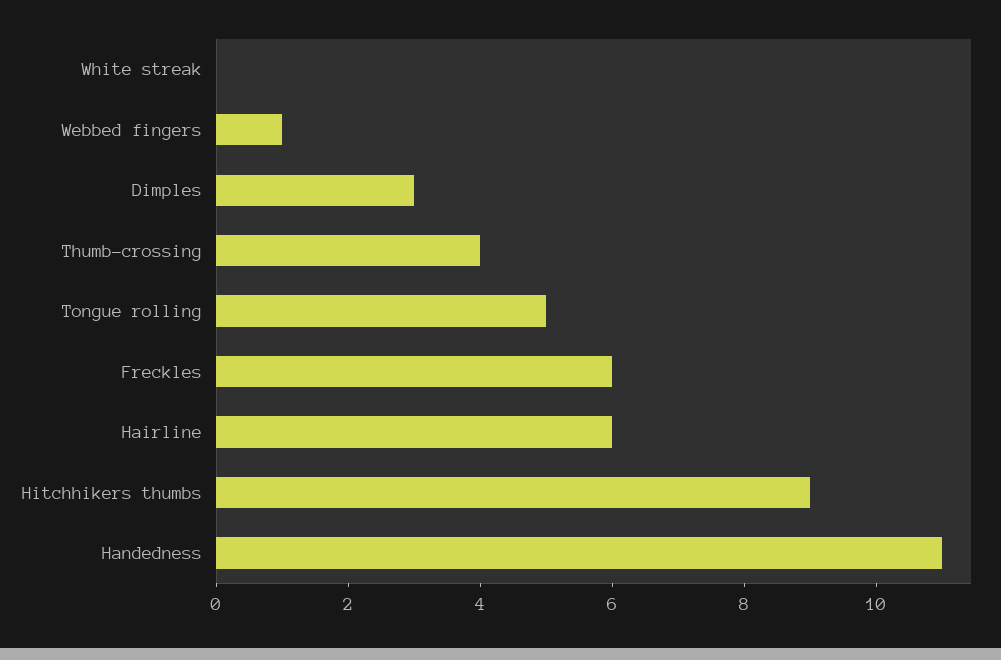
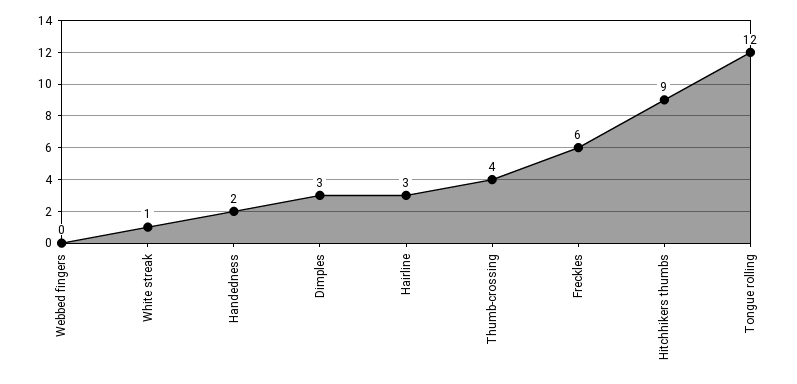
White streak: 0 -> 1
Webbed fingers: 1 -> 0
Tongue rolling: 5 -> 12
Hairline: 6 -> 3
Handedness: 11 -> 2

